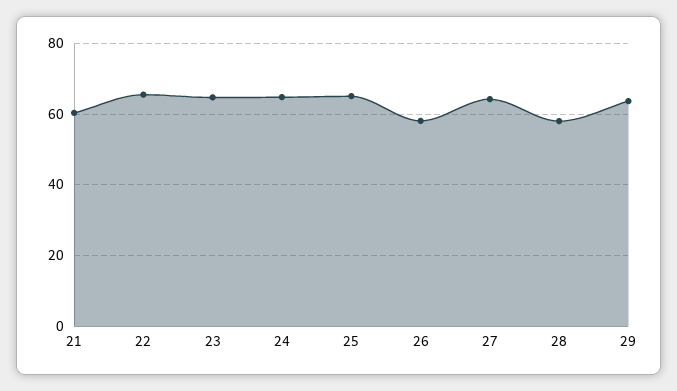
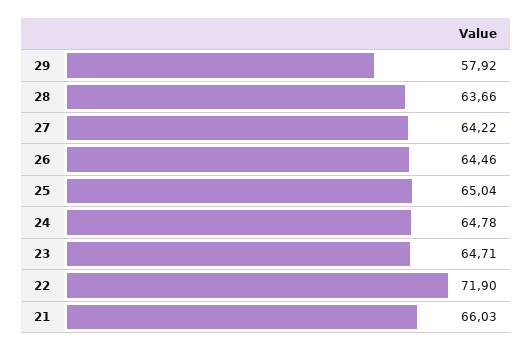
21: 60 -> 66.03
22: 66 -> 71.9
26: 58 -> 64.46
28: 58 -> 63.66
29: 64 -> 57.92

